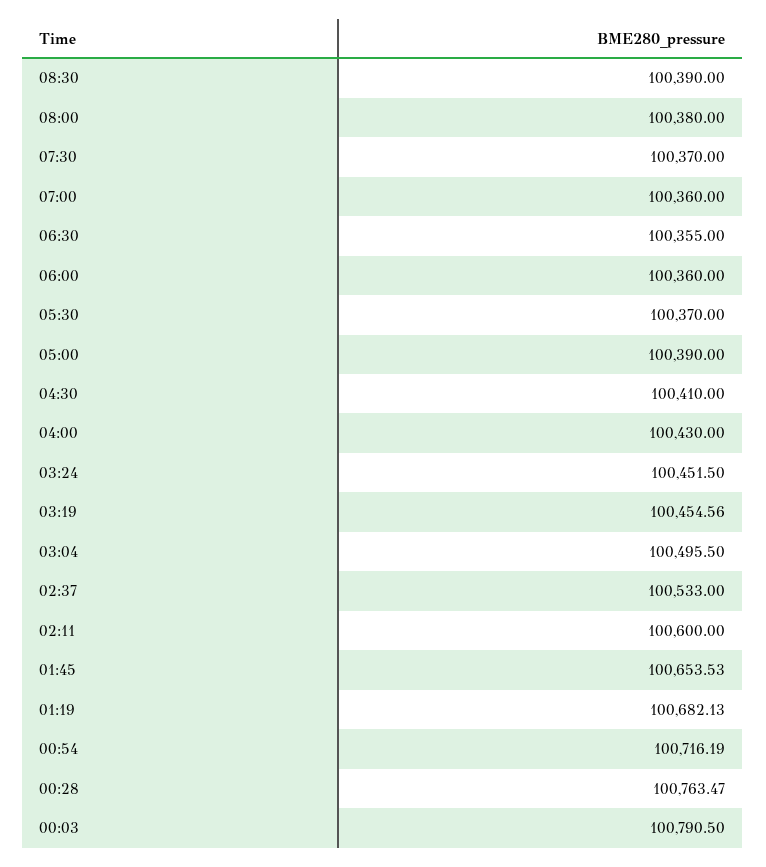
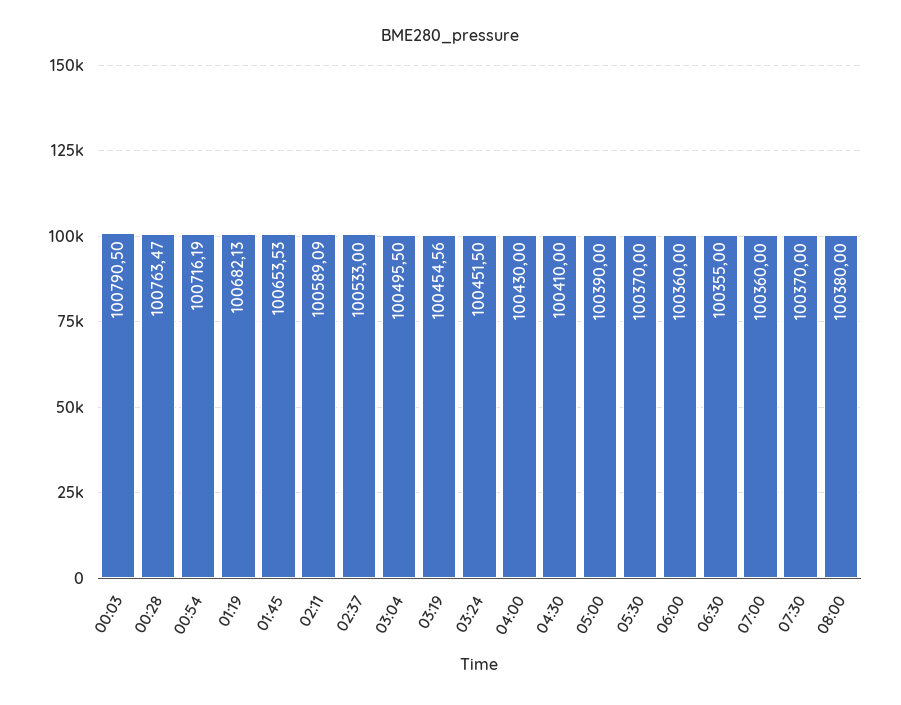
08:30: 100390 -> none
02:11: 100600 -> 100589.09

